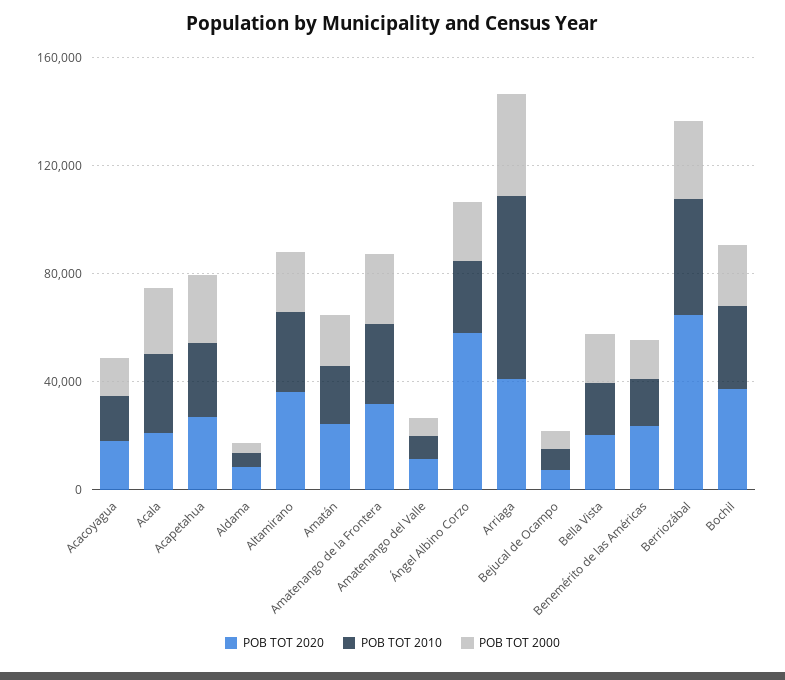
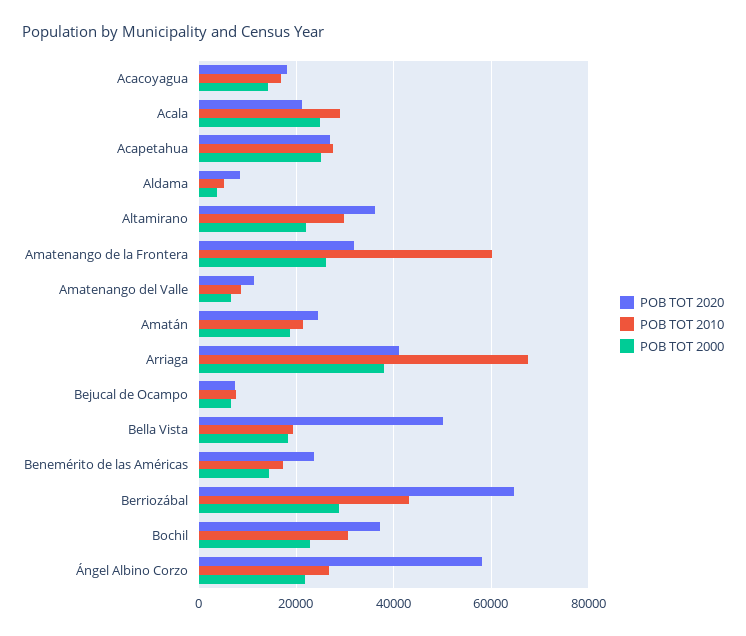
POB TOT 2010, Amatenango de la Frontera: 30000 -> 60000
POB TOT 2020, Bella Vista: 20000 -> 50000

